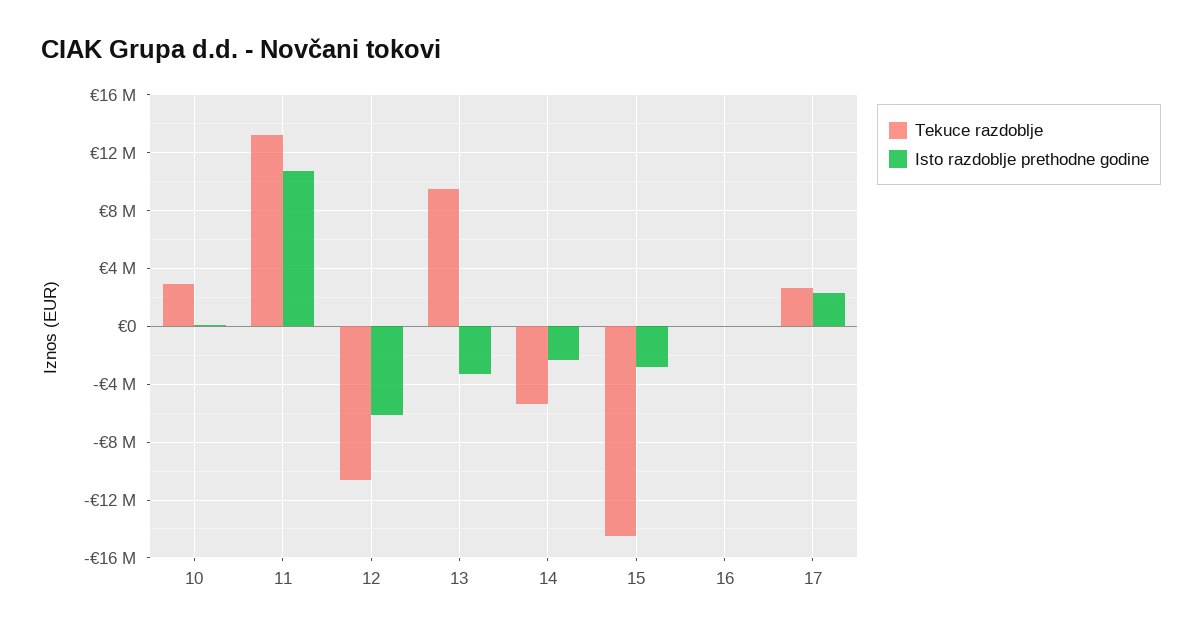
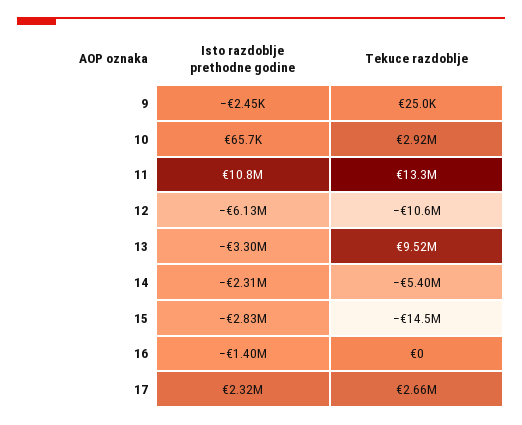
Isto razdoblje prethodne godine, 16: 0 -> -1400000
Isto razdoblje prethodne godine, 9: none -> -2450
Tekuce razdoblje, 9: none -> 25000

